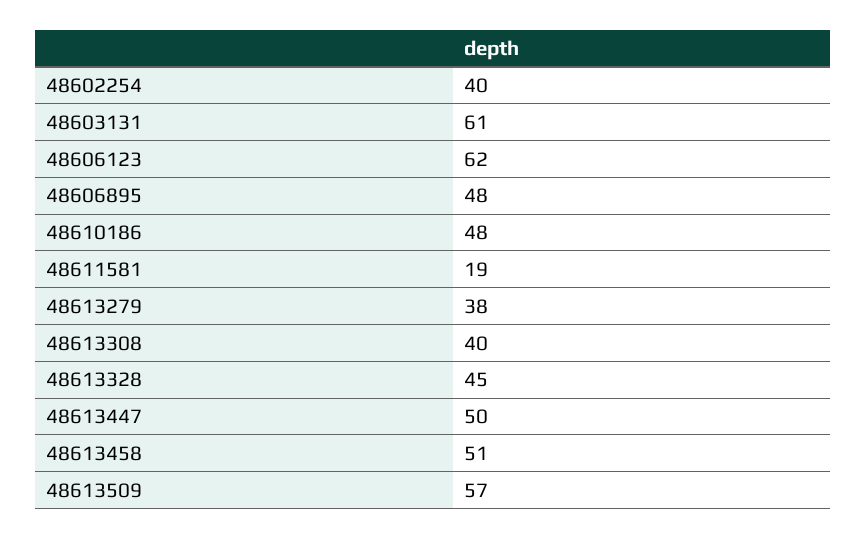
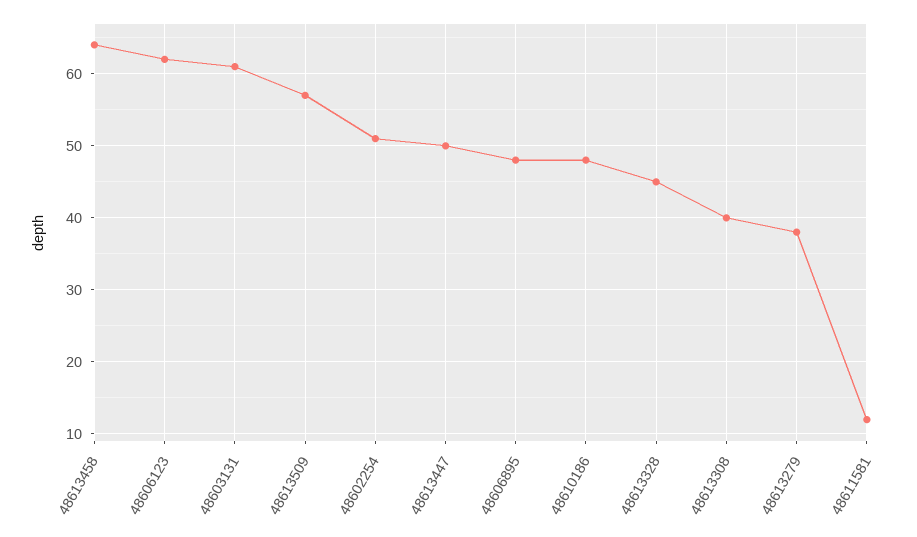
48602254: 40 -> 51
48611581: 19 -> 12
48613458: 51 -> 64

